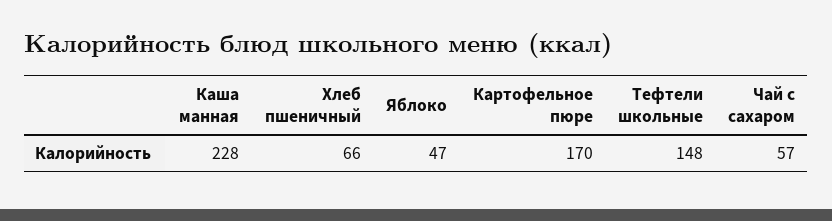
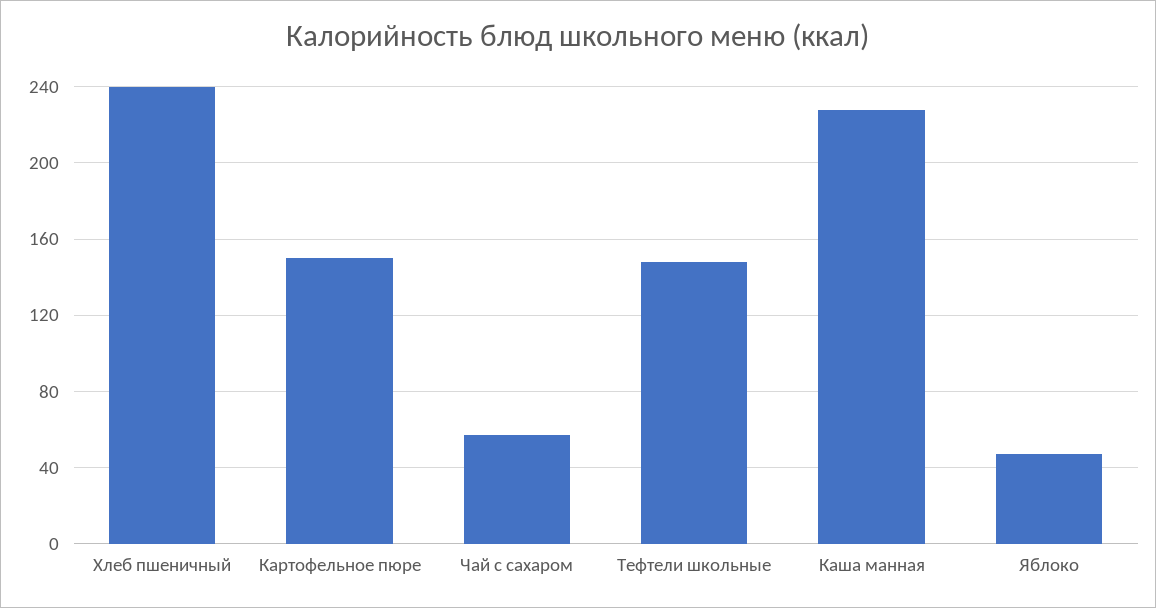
Хлеб пшеничный: 66 -> 240
Картофельное пюре: 170 -> 150

